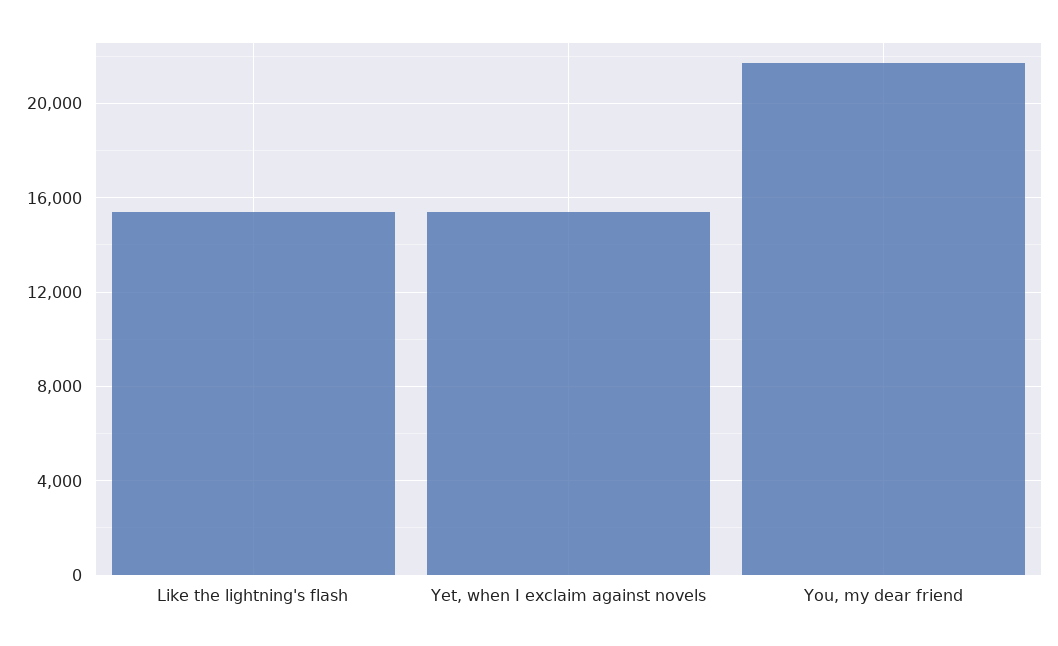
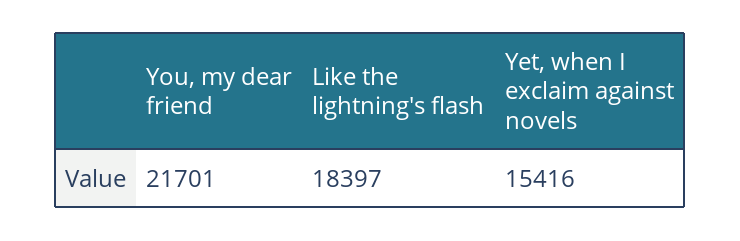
Like the lightning's flash: 15500 -> 18397

